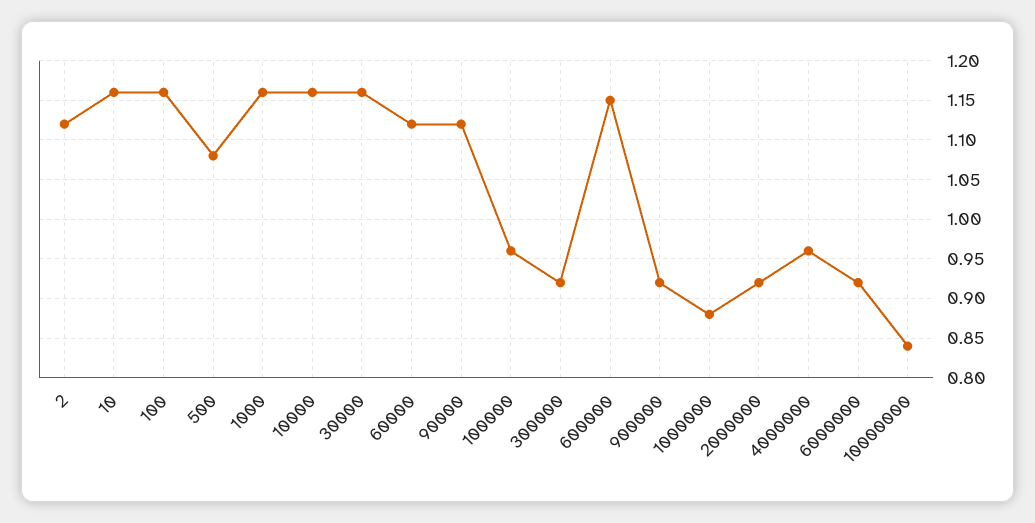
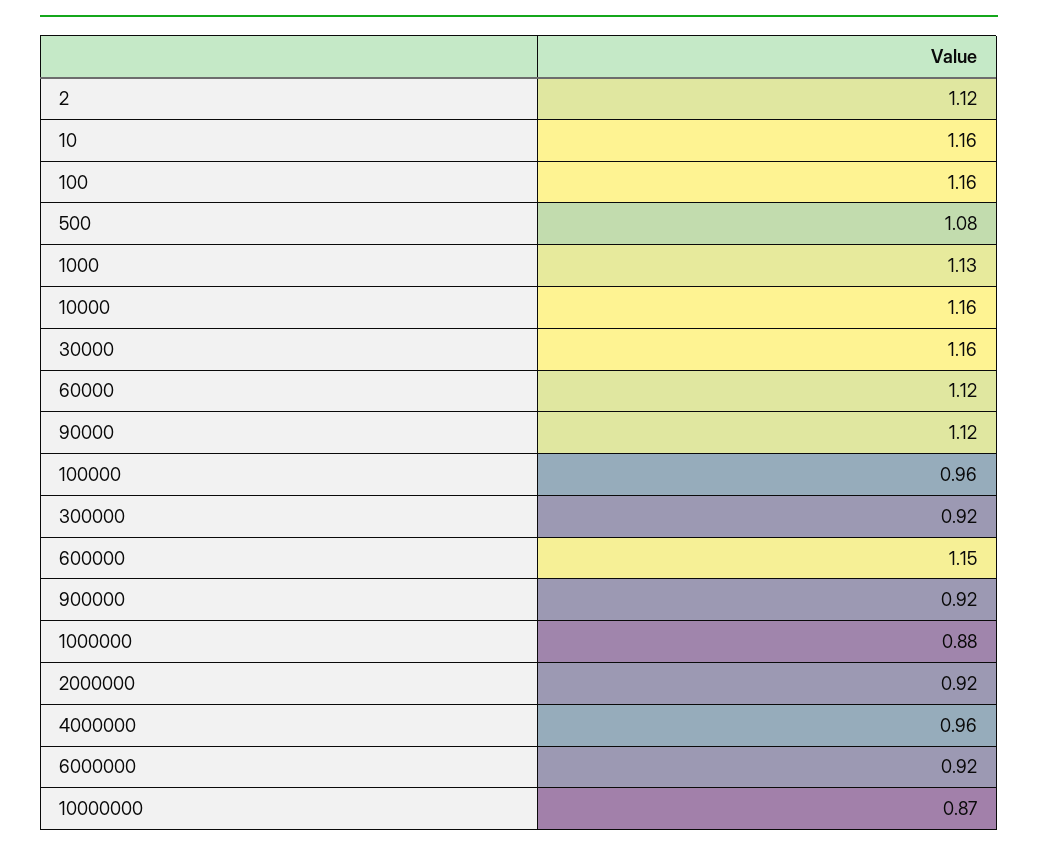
1000: 1.16 -> 1.13
10000000: 0.84 -> 0.87

